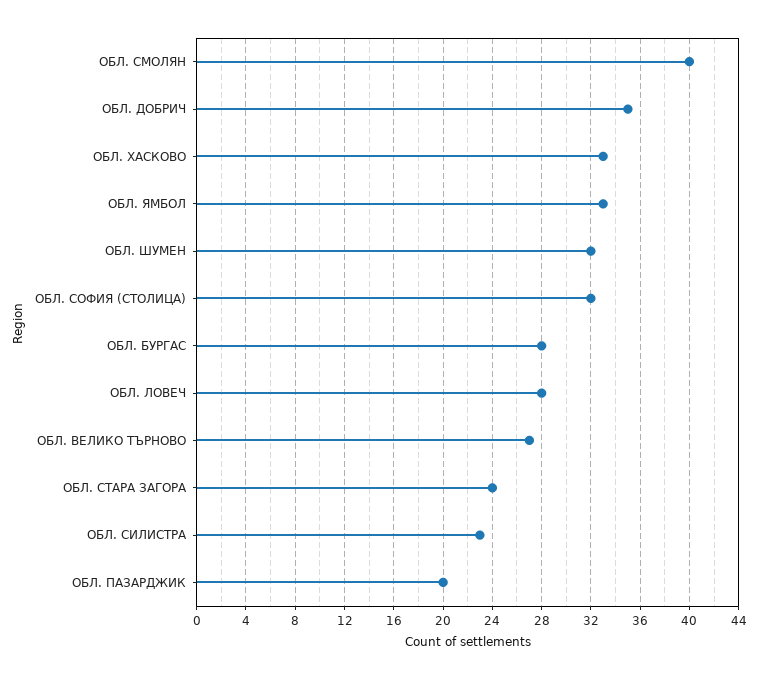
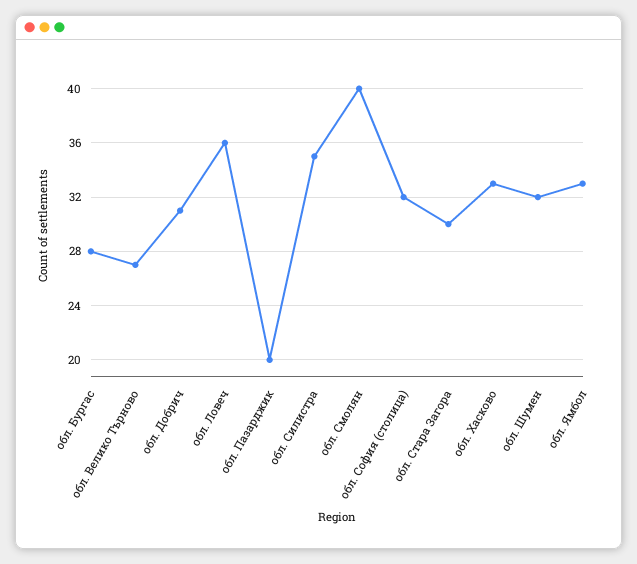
ОБЛ. ДОБРИЧ: 35 -> 31
ОБЛ. ЛОВЕЧ: 28 -> 36
ОБЛ. СТАРА ЗАГОРА: 24 -> 30
ОБЛ. СИЛИСТРА: 23 -> 35

